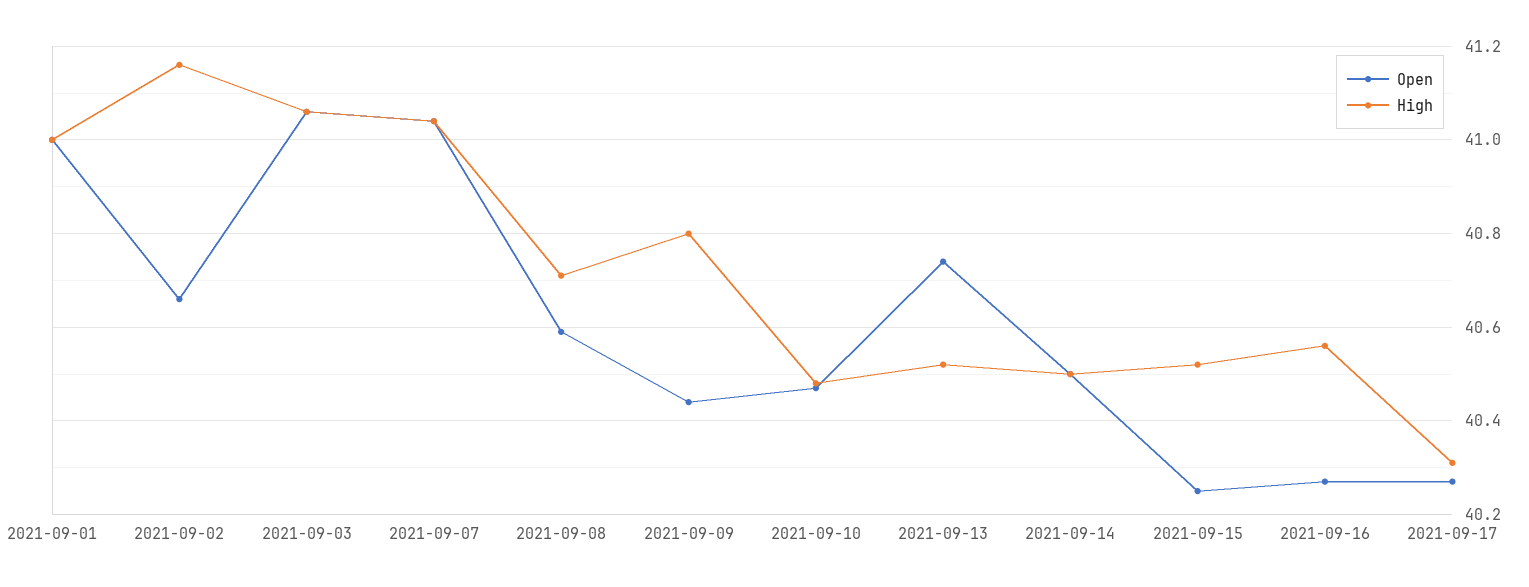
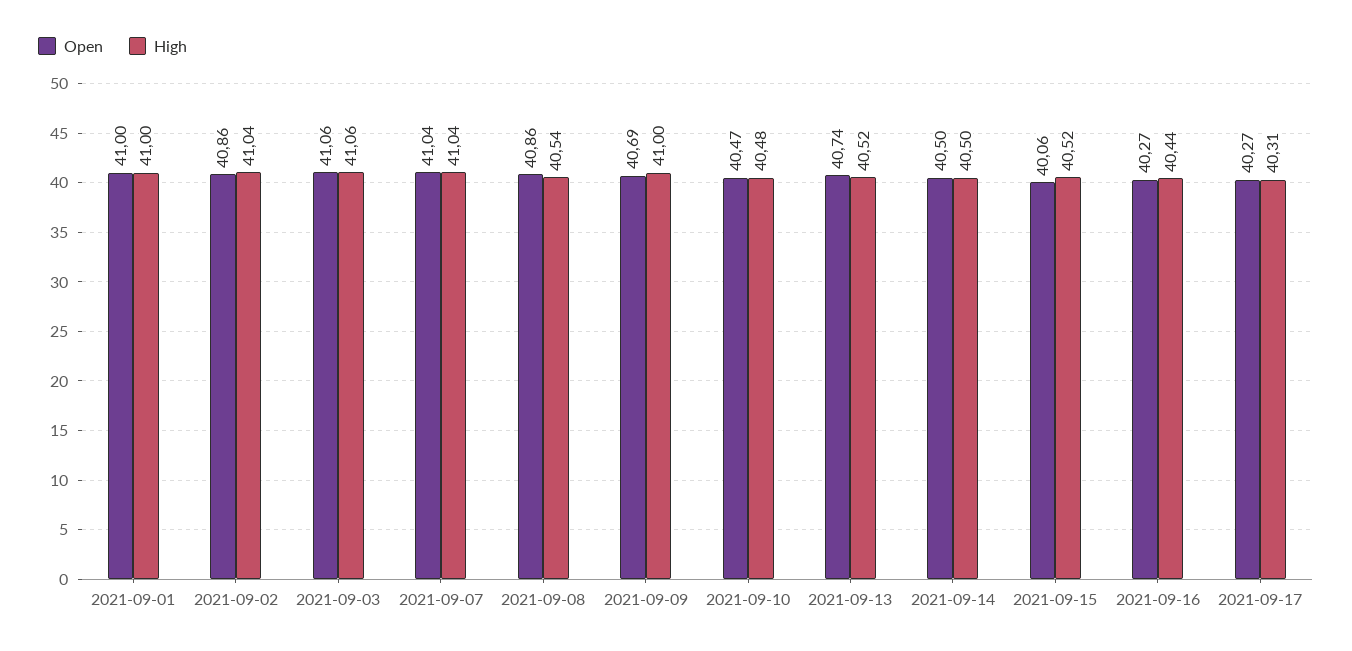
Open, 2021-09-02: 40.65 -> 40.86
High, 2021-09-02: 41.15 -> 41.04
Open, 2021-09-08: 40.6 -> 40.86
High, 2021-09-08: 40.7 -> 40.54
Open, 2021-09-09: 40.45 -> 40.69
High, 2021-09-09: 40.8 -> 41
Open, 2021-09-15: 40.25 -> 40.06
High, 2021-09-16: 40.55 -> 40.44

